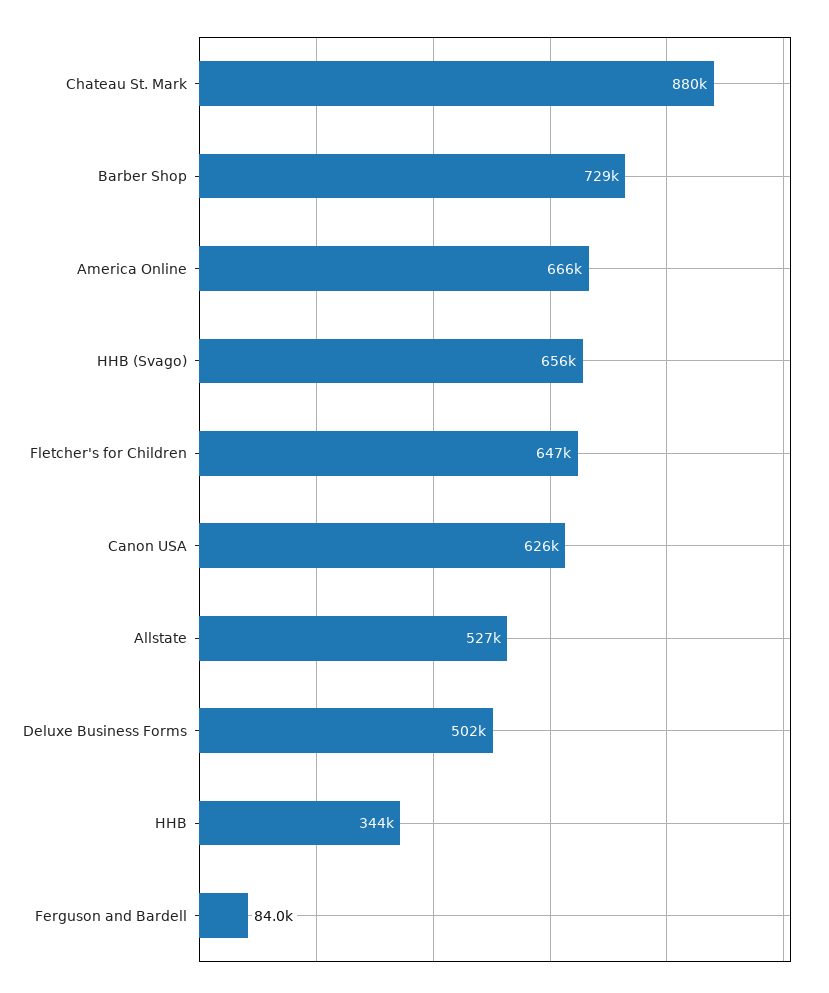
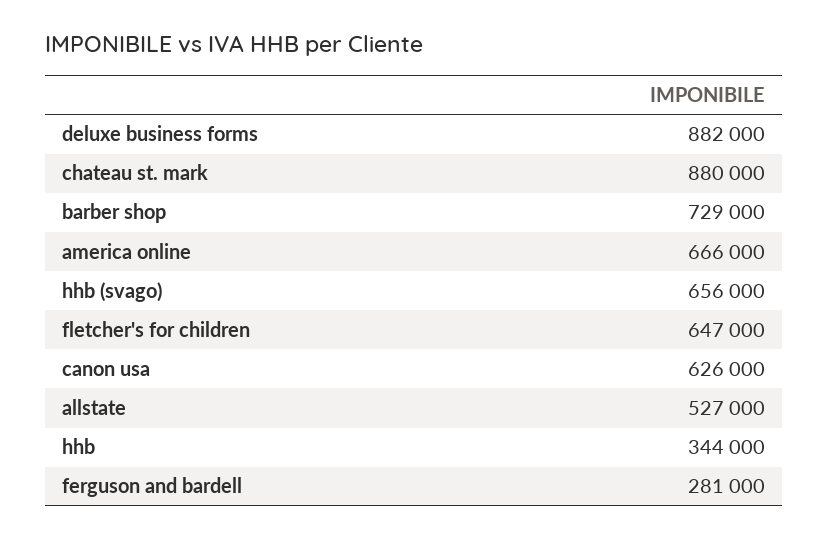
Deluxe Business Forms: 502000 -> 882000
Ferguson and Bardell: 84000 -> 281000

